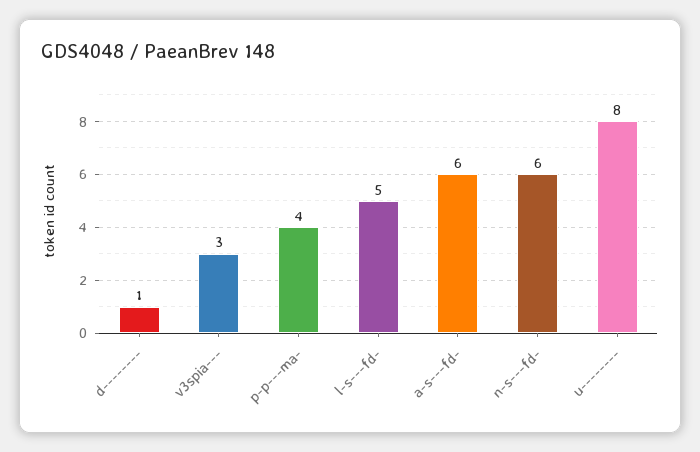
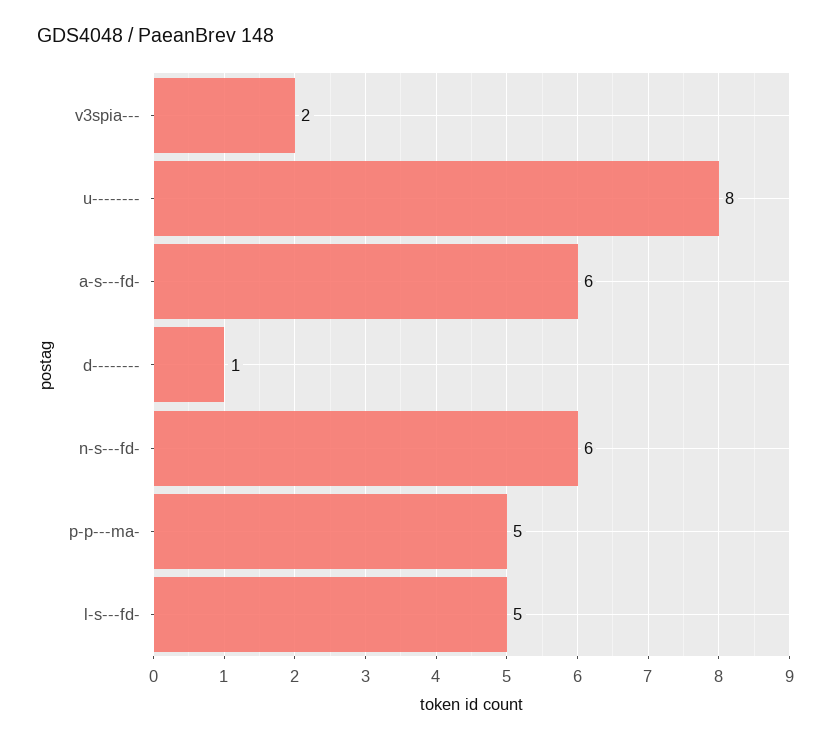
v3spia---: 3 -> 2
p-p---ma-: 4 -> 5

